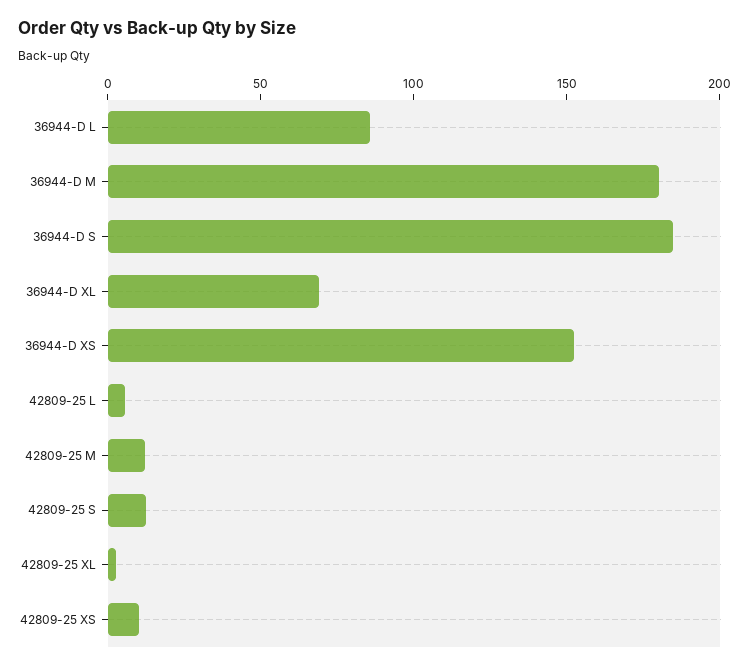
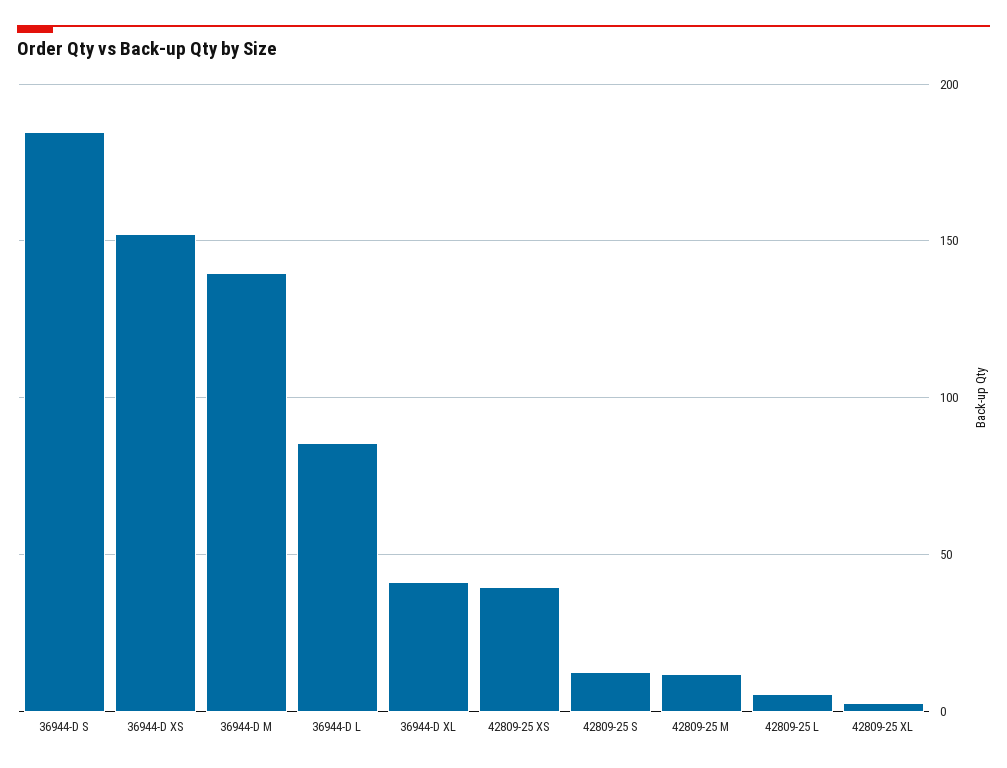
36944-D M: 180 -> 140
36944-D XL: 70 -> 40
42809-25 XS: 10 -> 40

